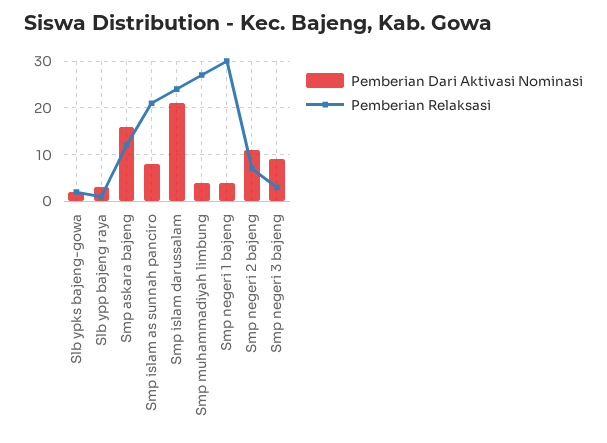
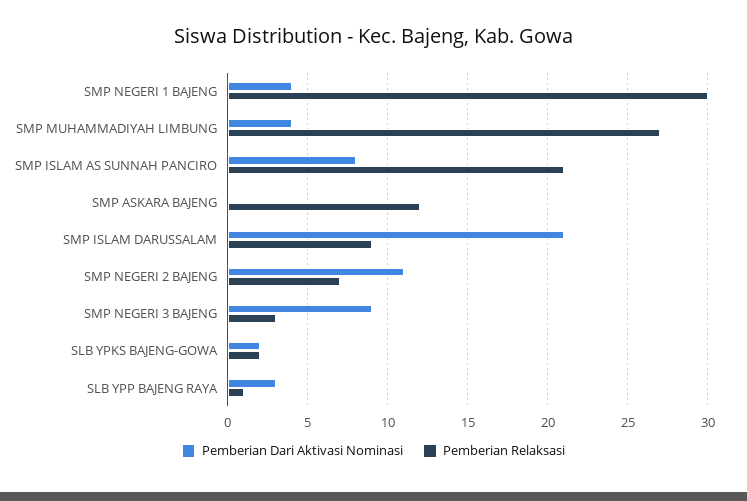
Pemberian Dari Aktivasi Nominasi, Smp askara bajeng: 15 -> 0
Pemberian Relaksasi, Smp islam darussalam: 25 -> 9

